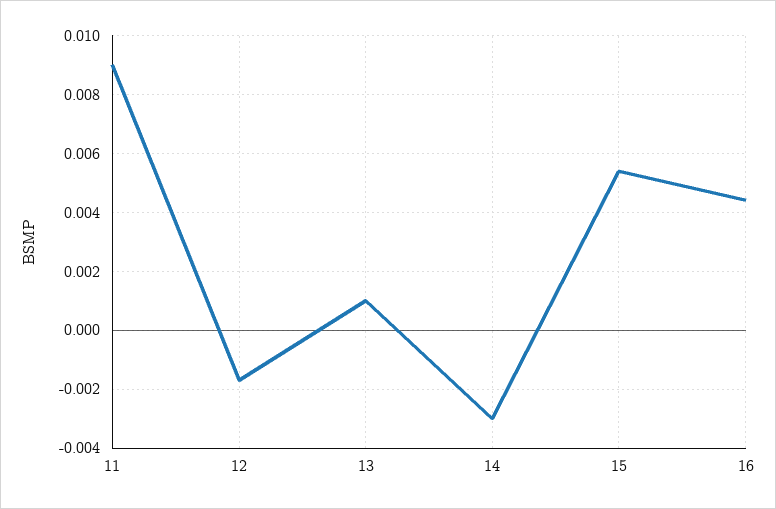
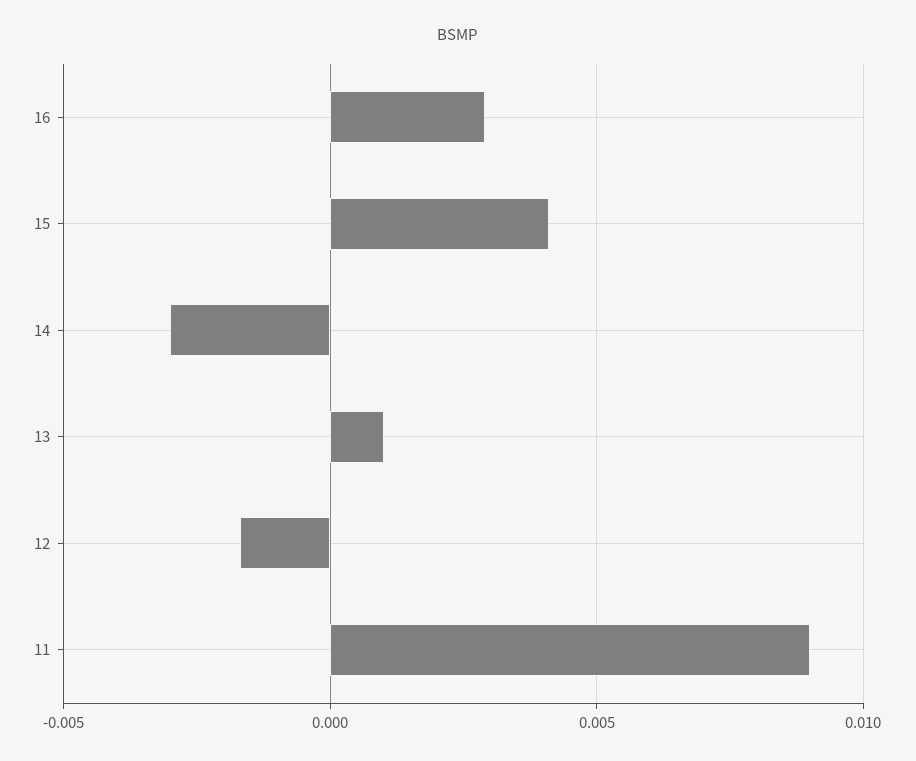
15: 0.0055 -> 0.004
16: 0.0045 -> 0.003

